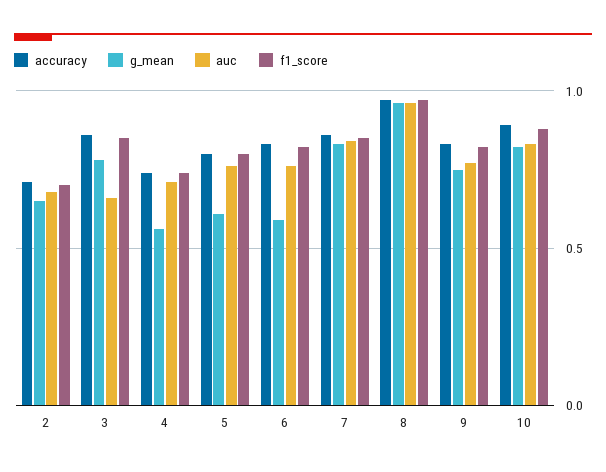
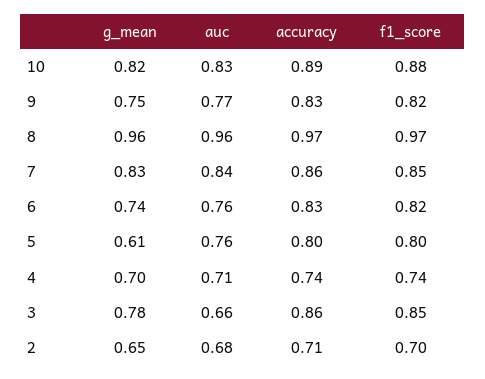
g_mean, 4: 0.55 -> 0.7
g_mean, 6: 0.6 -> 0.74

